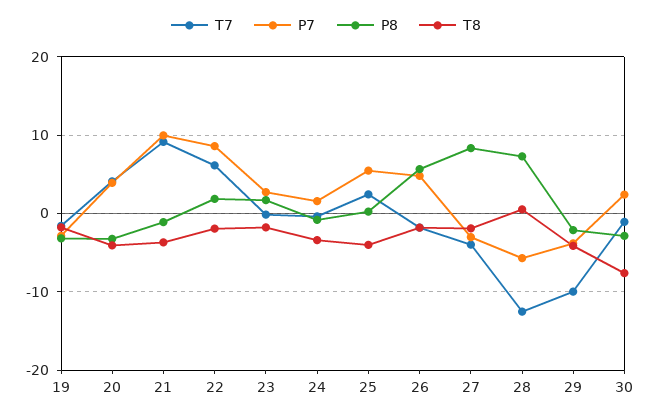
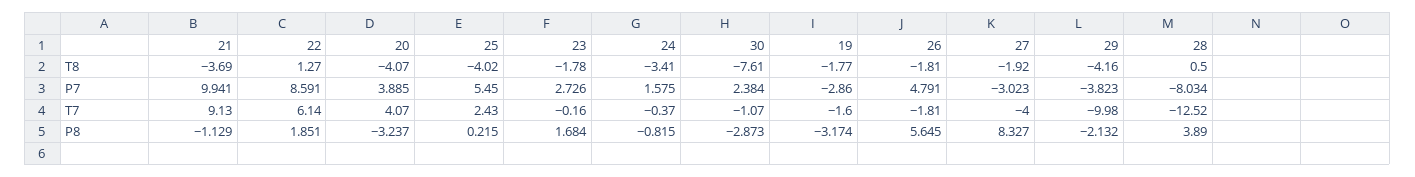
T8, 22: -2 -> 1.27
P7, 28: -6 -> -8.034
P8, 28: 7 -> 3.89

